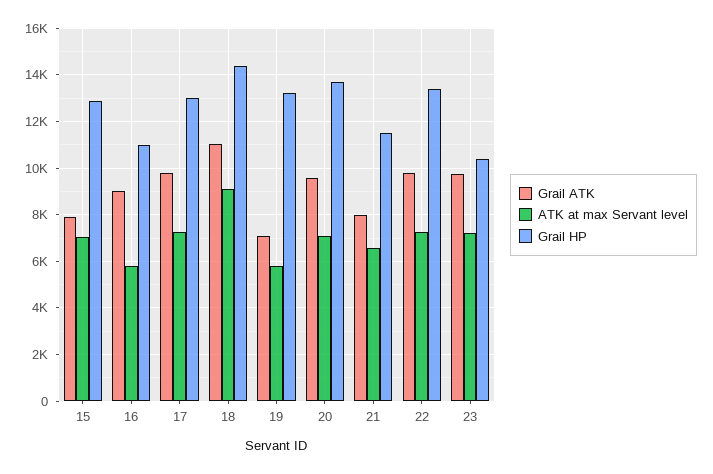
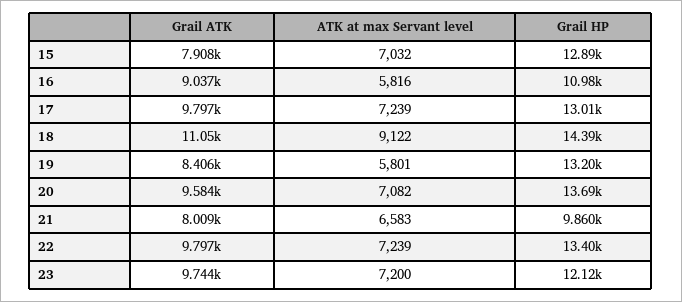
Grail ATK, 19: 7000 -> 8406
Grail HP, 21: 11500 -> 9860
Grail HP, 23: 10500 -> 12120

